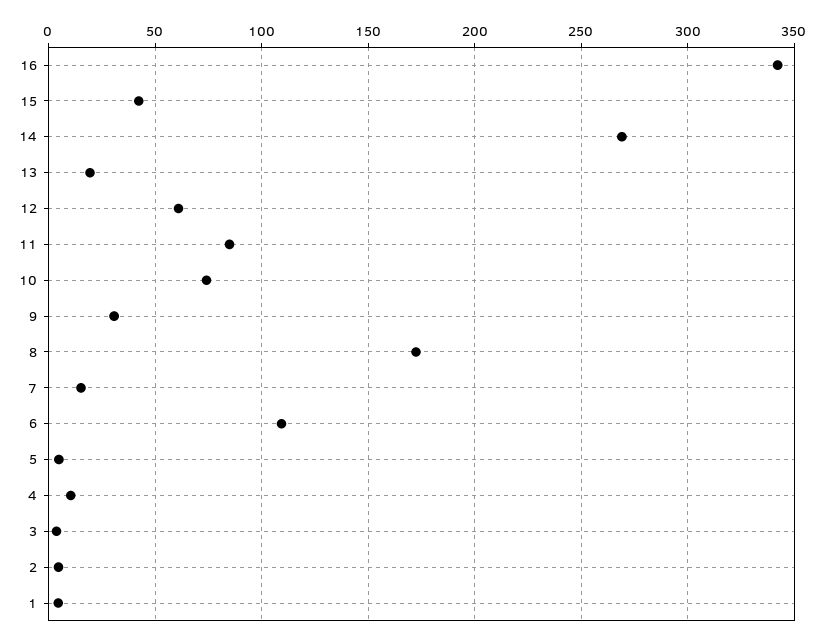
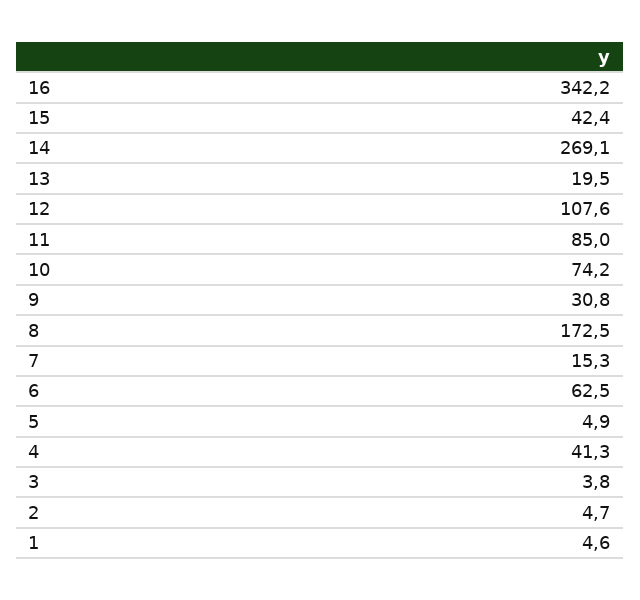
12: 60 -> 107.6
6: 110 -> 62.5
4: 10 -> 41.3

